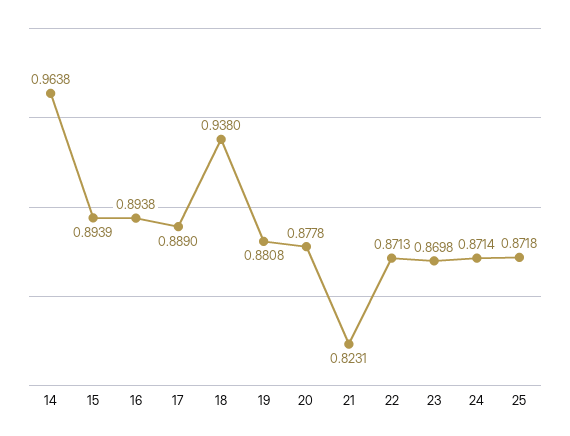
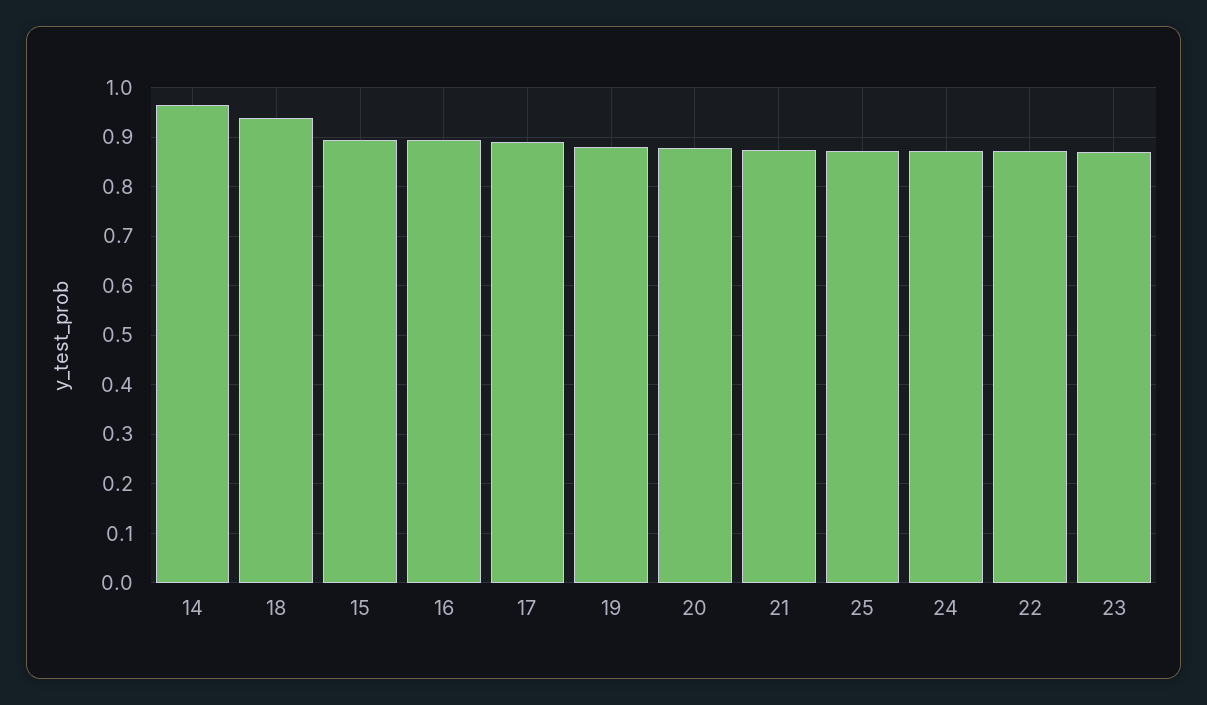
21: 0.8231 -> 0.88

